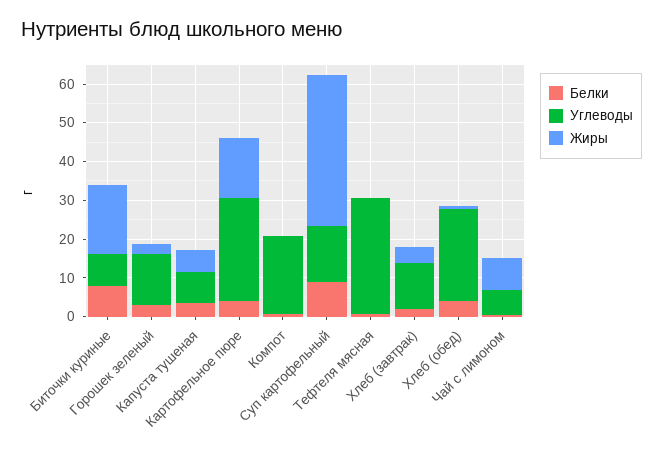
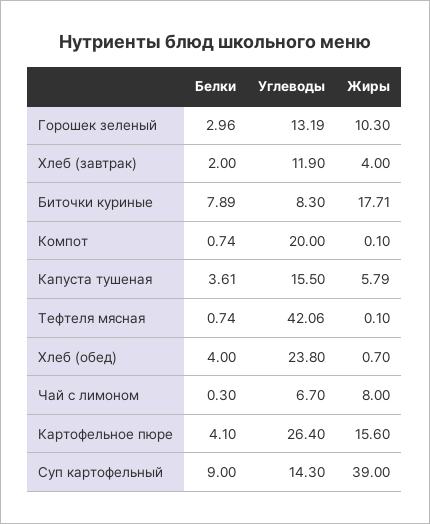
Жиры, Горошек зеленый: 2.5 -> 10.3
Углеводы, Капуста тушеная: 7.5 -> 15.5
Углеводы, Тефтеля мясная: 30 -> 42.06

